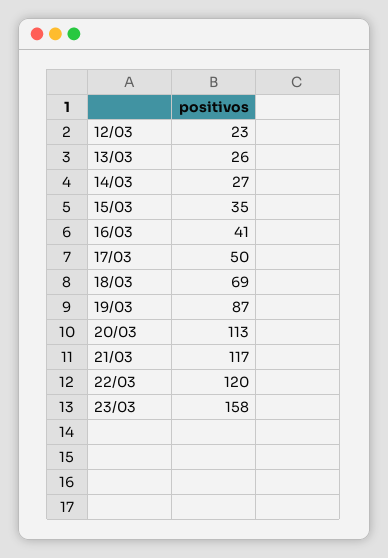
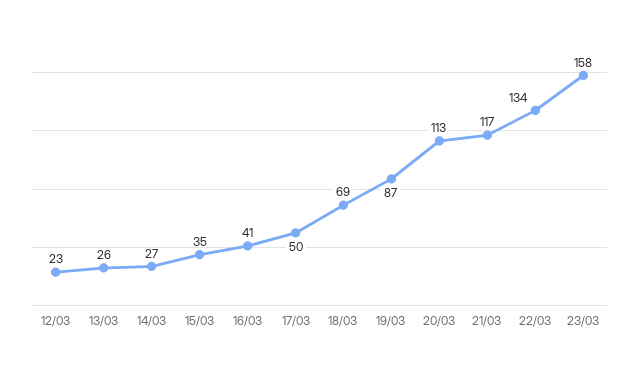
22/03: 120 -> 134

